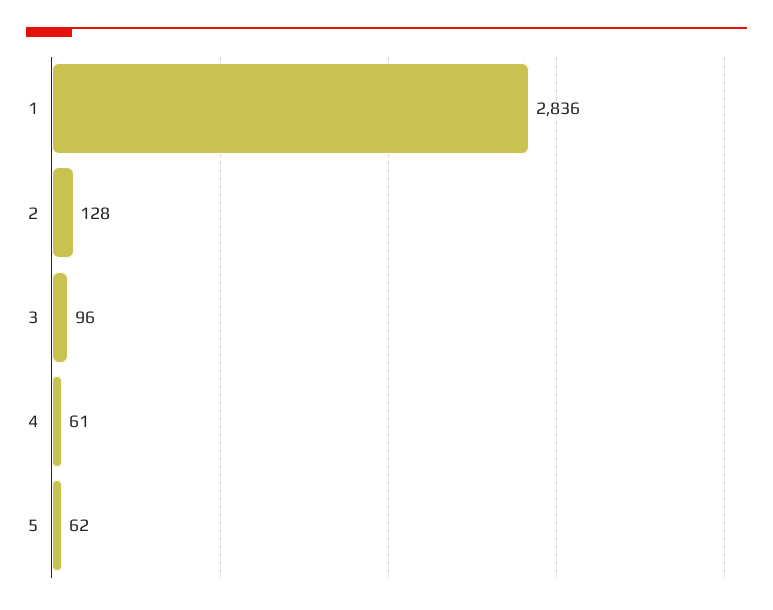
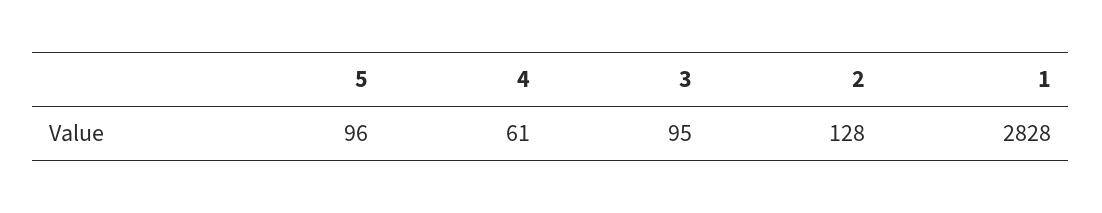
1: 2836 -> 2828
3: 96 -> 95
5: 62 -> 96

